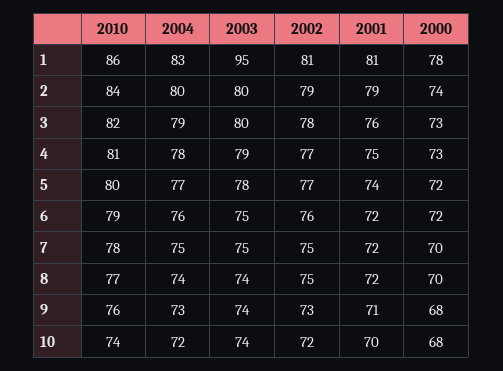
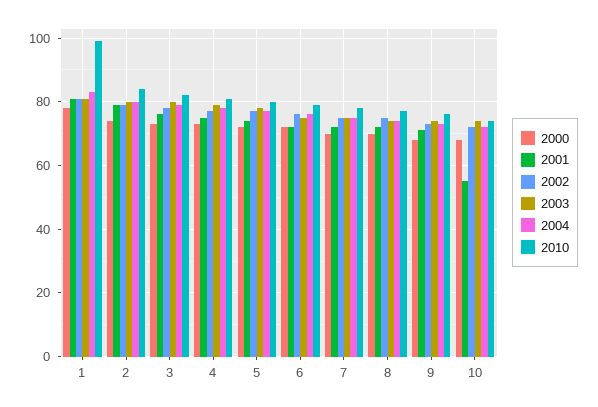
2010, 1: 86 -> 100
2003, 1: 95 -> 80
2001, 10: 70 -> 55

